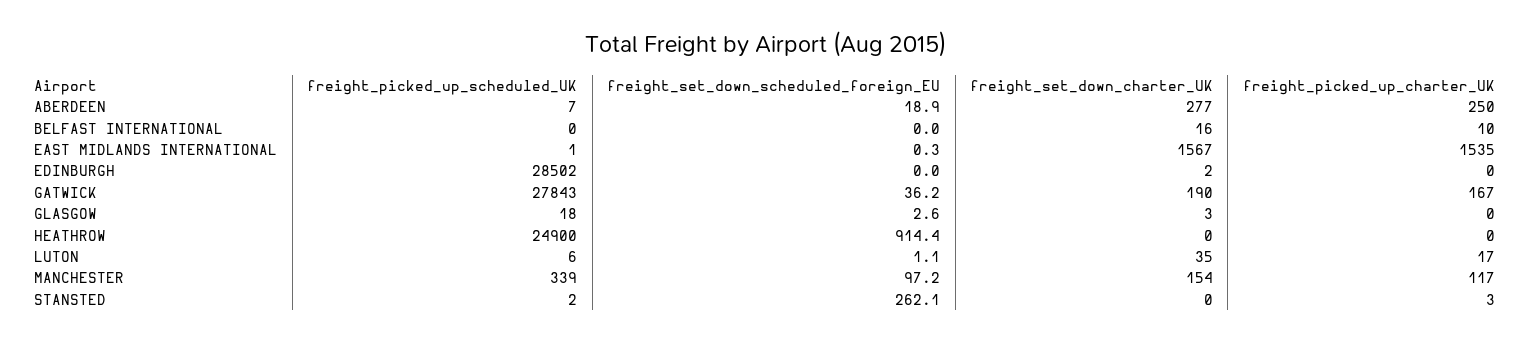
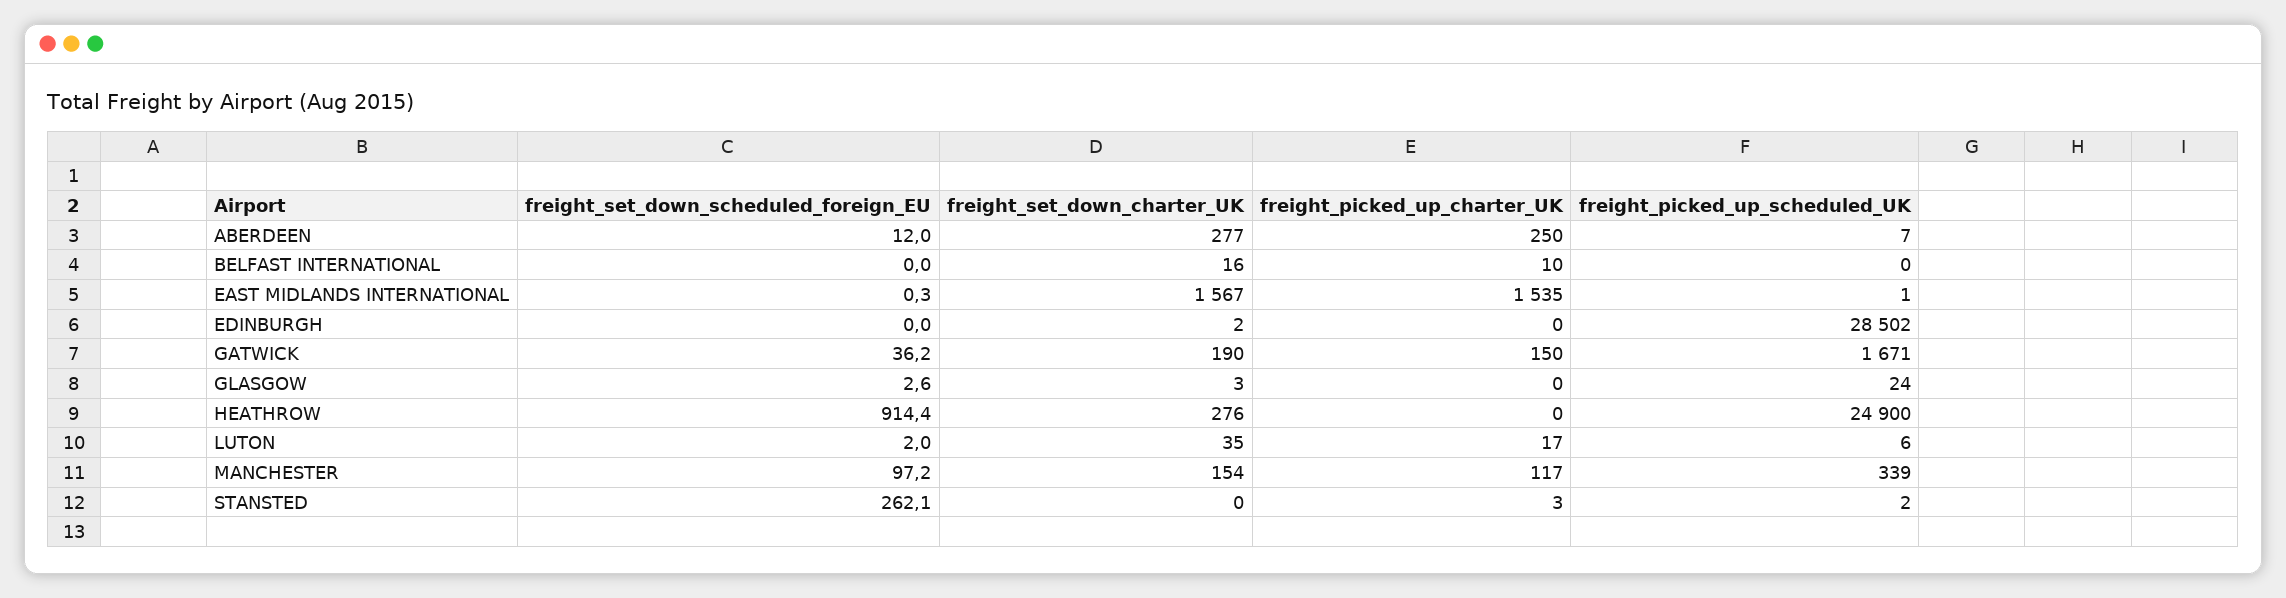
freight_set_down_scheduled_foreign_EU, ABERDEEN: 18.9 -> 12
freight_picked_up_scheduled_UK, GATWICK: 27843 -> 1671
freight_picked_up_charter_UK, GATWICK: 167 -> 150
freight_picked_up_scheduled_UK, GLASGOW: 18 -> 24
freight_set_down_charter_UK, HEATHROW: 0 -> 276
freight_set_down_scheduled_foreign_EU, LUTON: 1.1 -> 2

